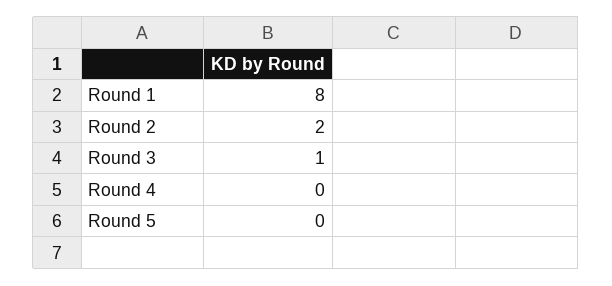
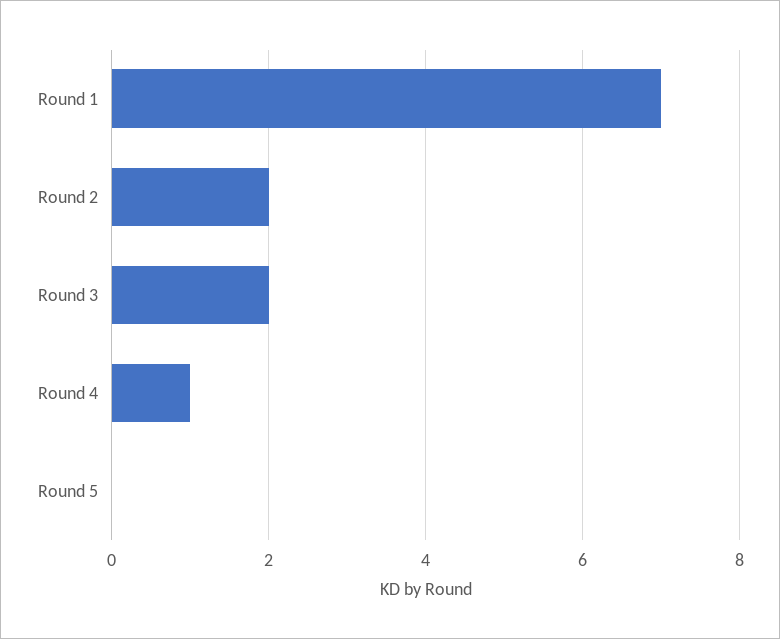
Round 1: 8 -> 7
Round 3: 1 -> 2
Round 4: 0 -> 1

